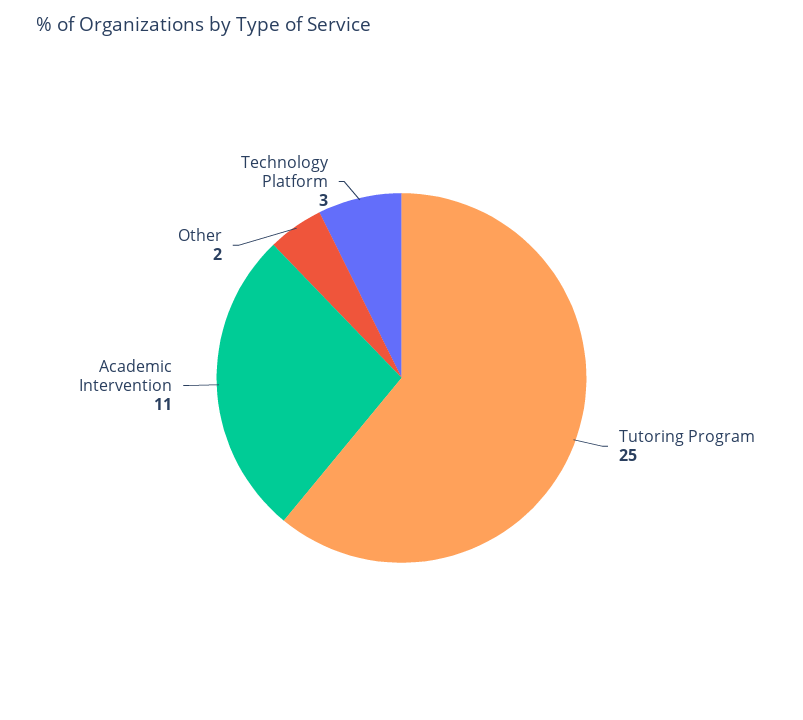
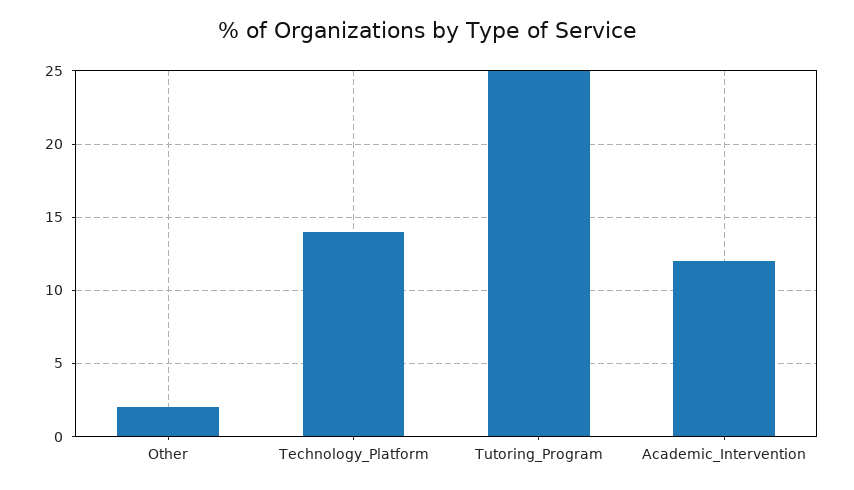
Academic Intervention: 11 -> 12
Technology Platform: 3 -> 14

